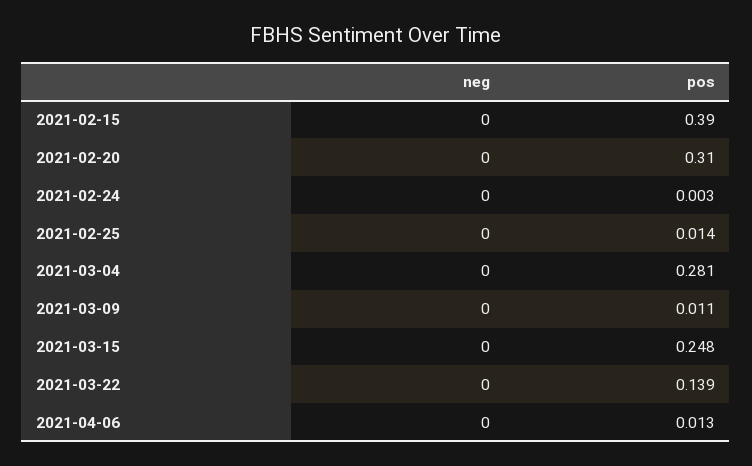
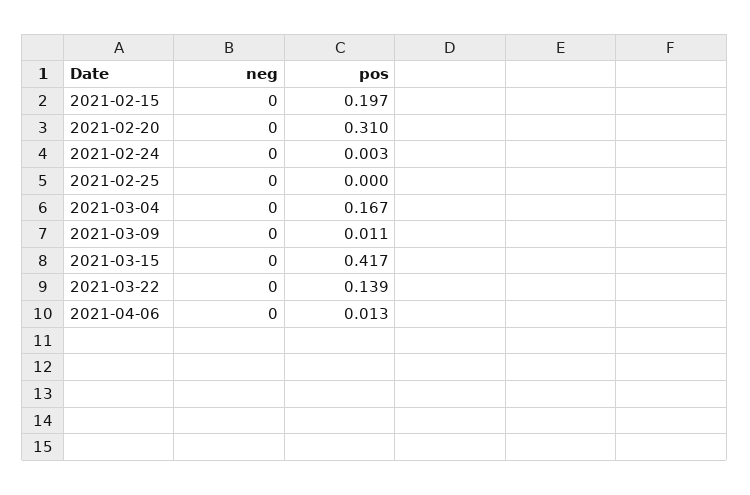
pos, 2021-02-15: 0.39 -> 0.197
pos, 2021-02-25: 0.014 -> 0
pos, 2021-03-04: 0.281 -> 0.167
pos, 2021-03-15: 0.248 -> 0.417

